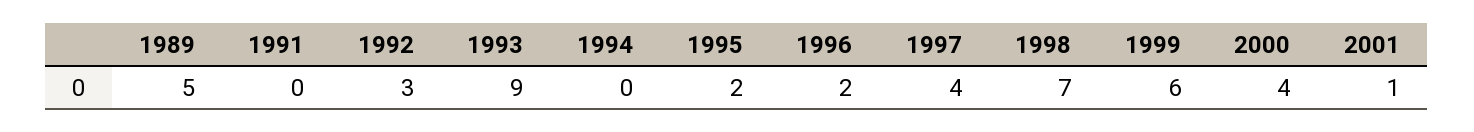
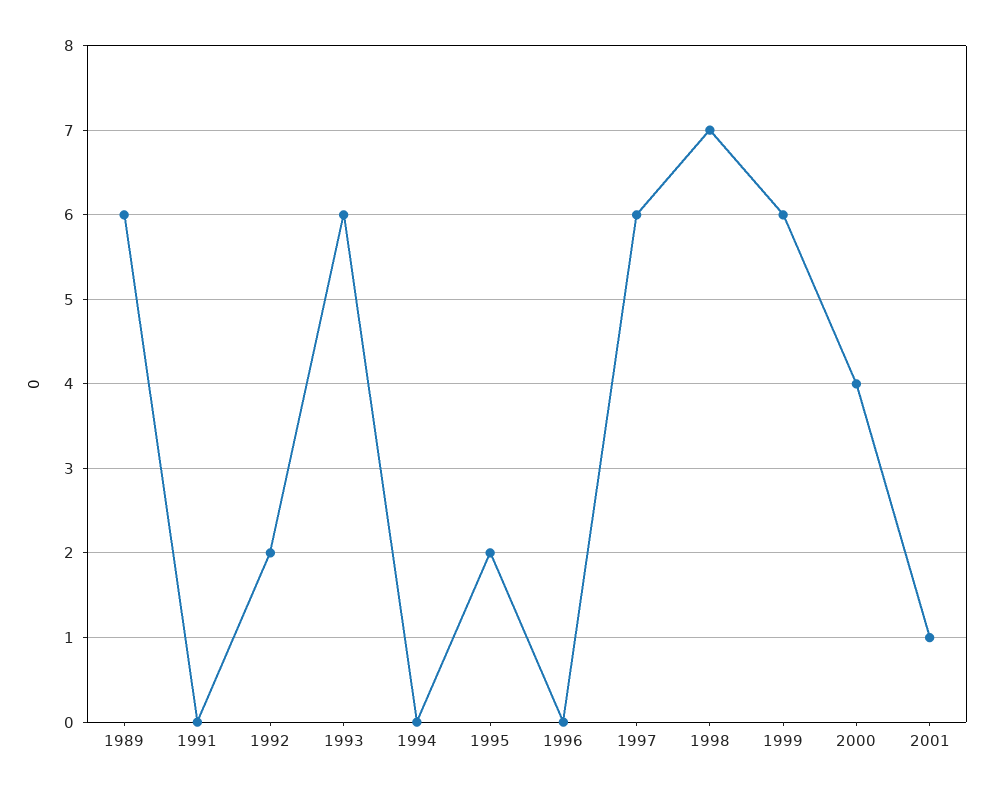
1989: 5 -> 6
1992: 3 -> 2
1993: 9 -> 6
1996: 2 -> 0
1997: 4 -> 6

